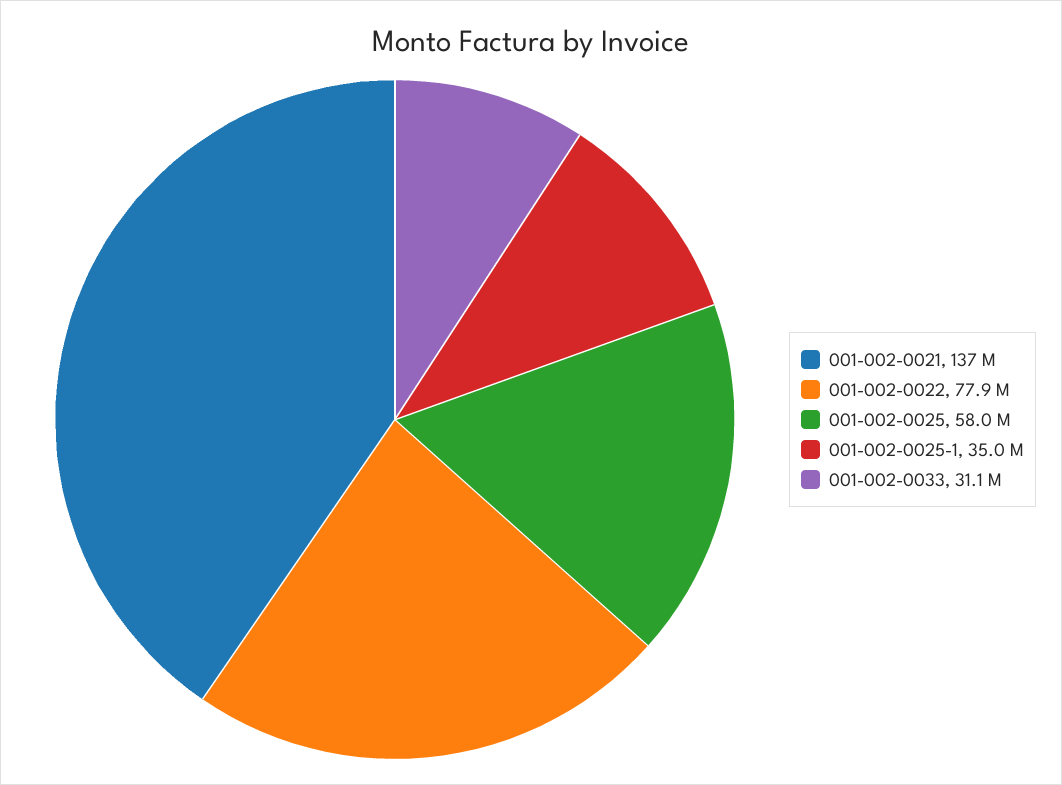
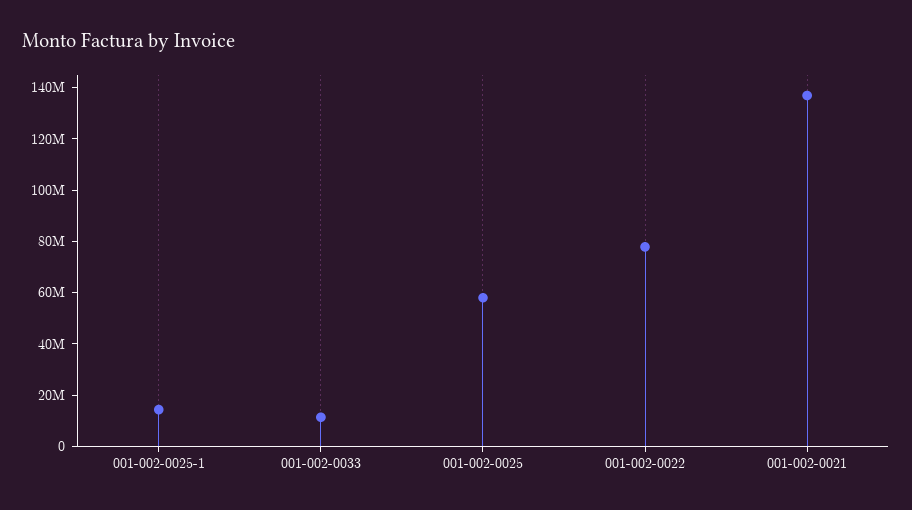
001-002-0025-1: 35000000 -> 15000000
001-002-0033: 31100000 -> 10000000

